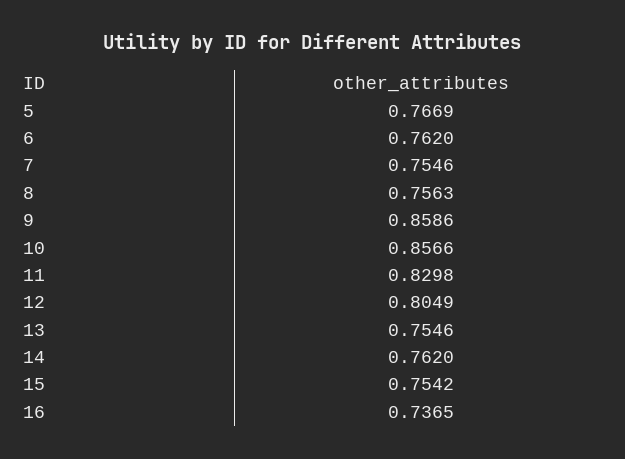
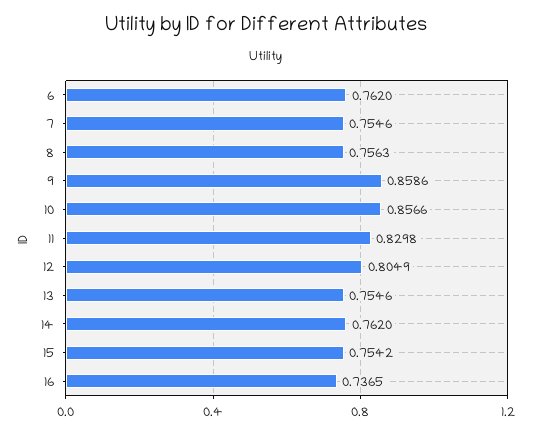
5: 0.7669 -> none

